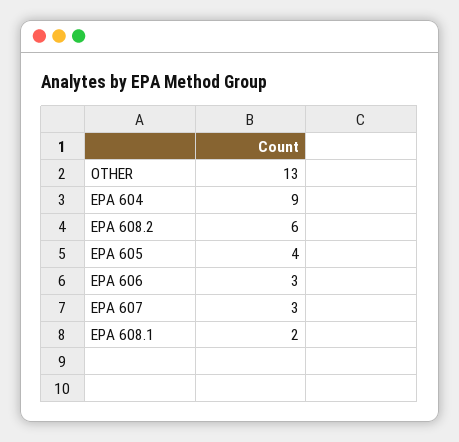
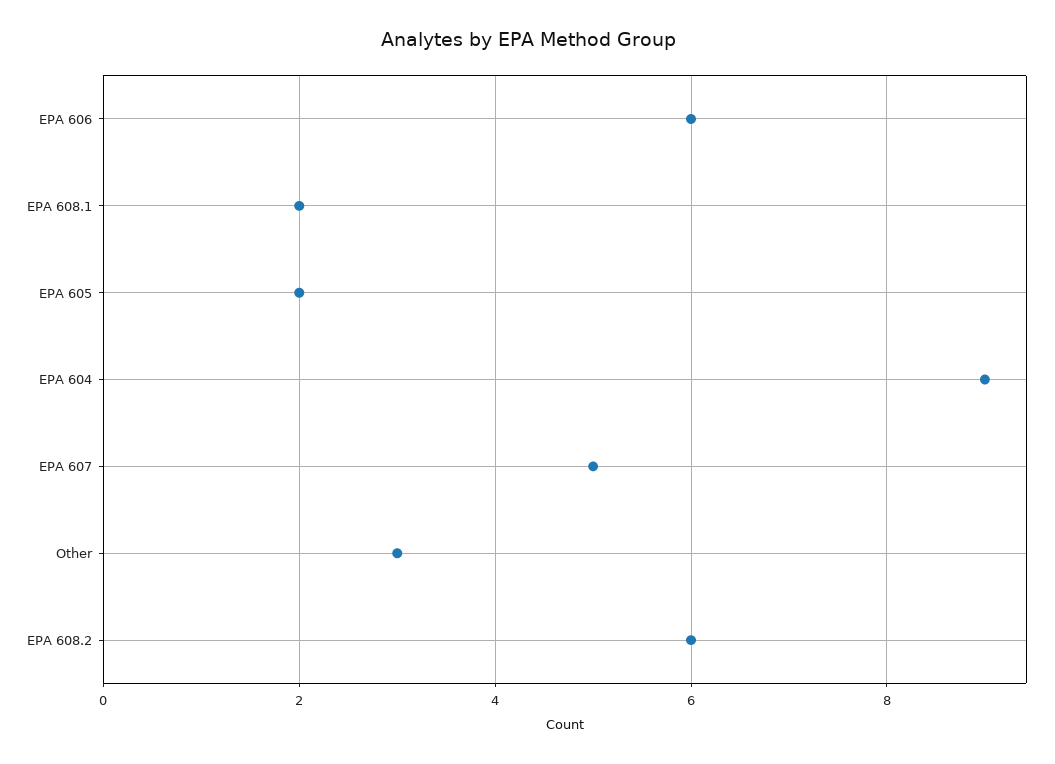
OTHER: 13 -> 3
EPA 605: 4 -> 2
EPA 606: 3 -> 6
EPA 607: 3 -> 5

